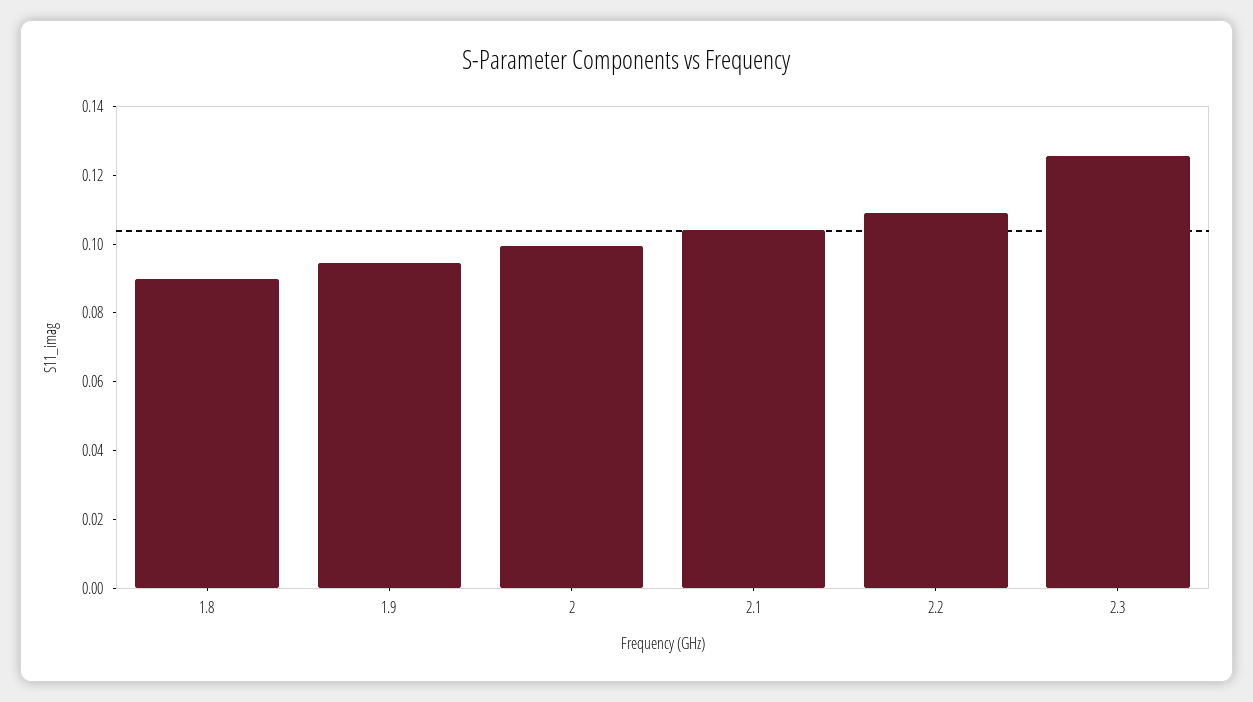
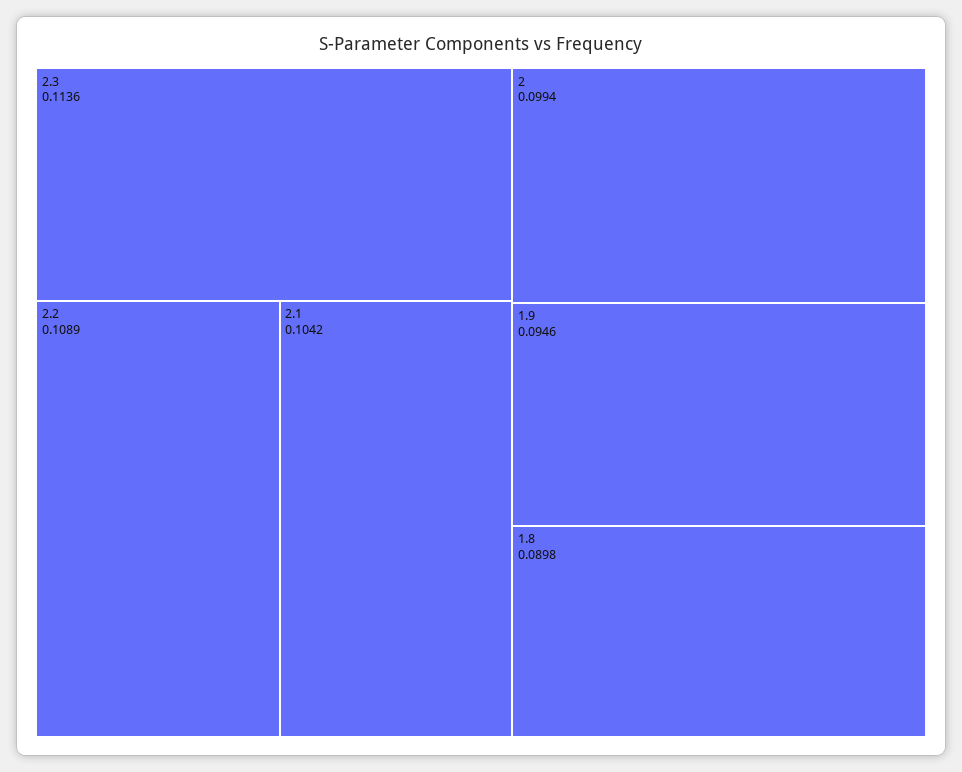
2.3: 0.125 -> 0.1136

